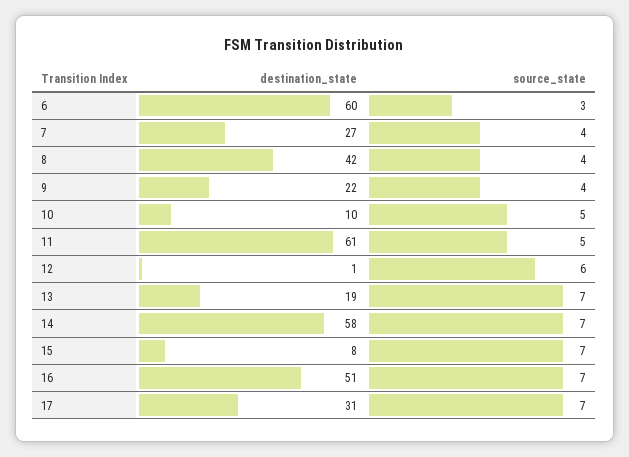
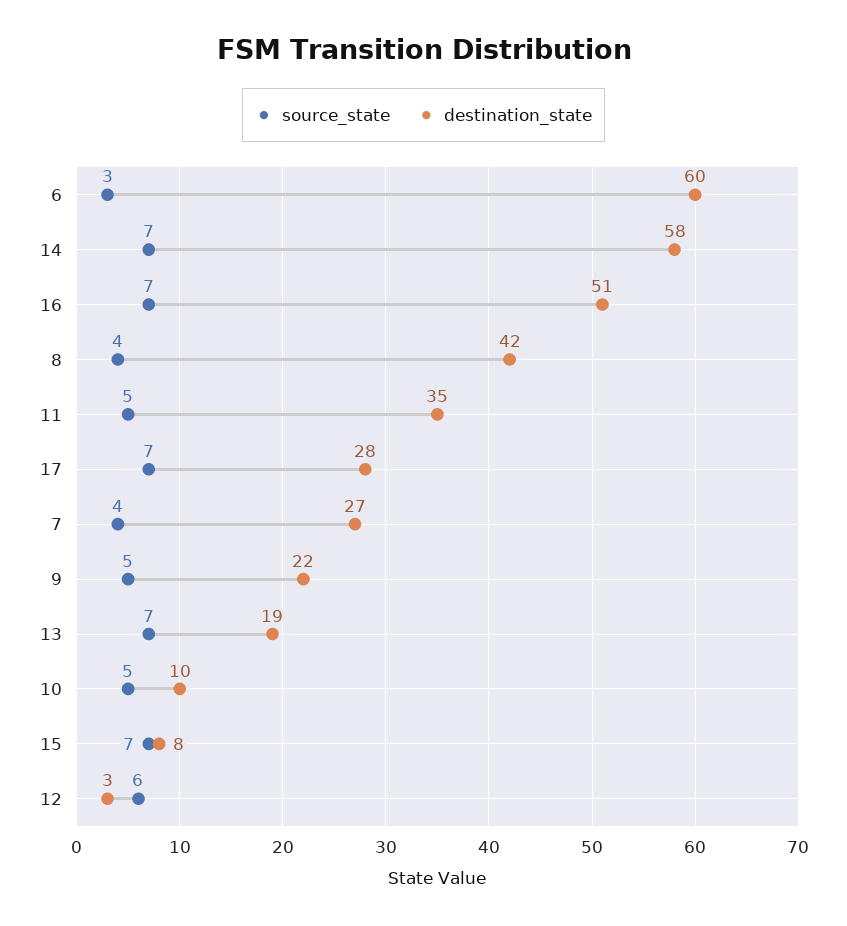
source_state, 9: 4 -> 5
destination_state, 11: 61 -> 35
destination_state, 12: 1 -> 3
destination_state, 17: 31 -> 28

